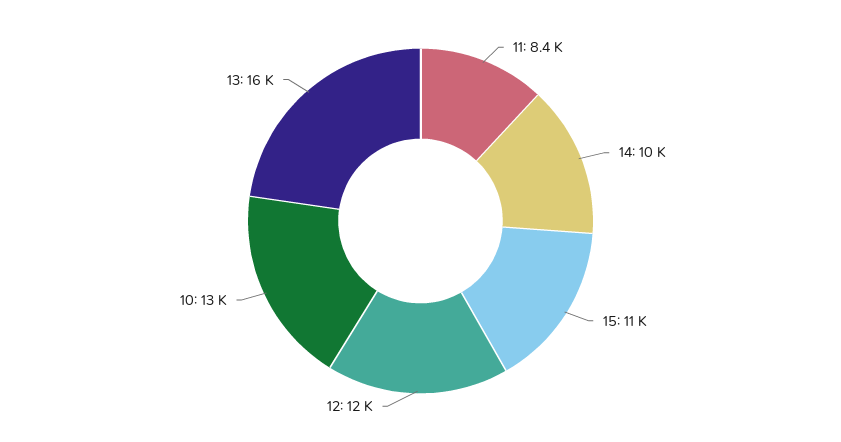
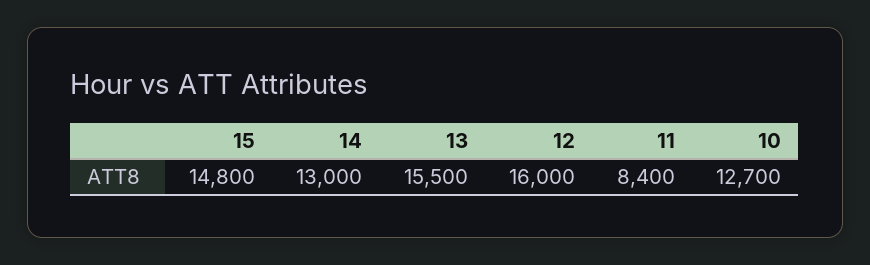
14: 10000 -> 13000
15: 11000 -> 14800
12: 12000 -> 16000

